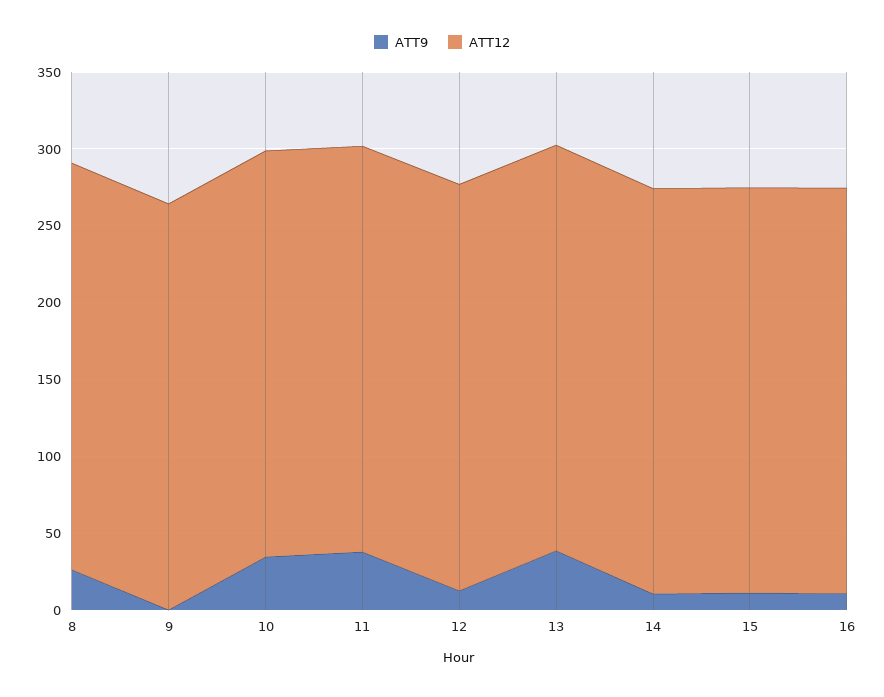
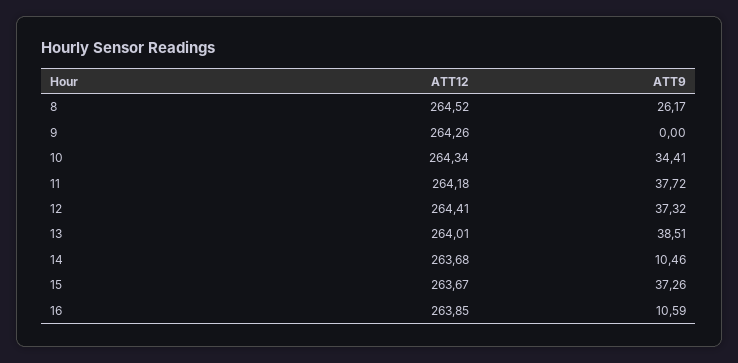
ATT9, 12: 10 -> 37.32
ATT9, 15: 10 -> 37.26

